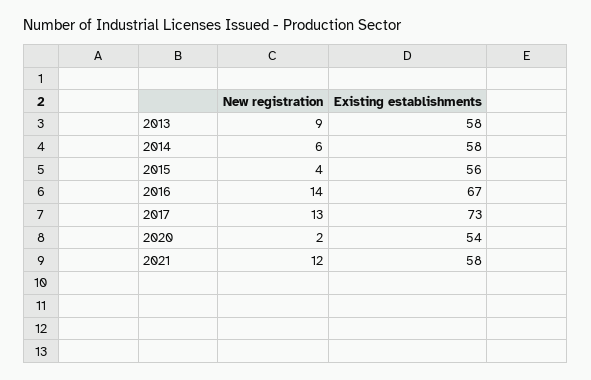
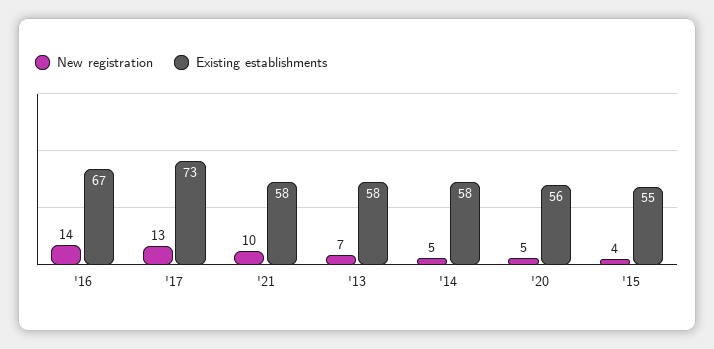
New registration, 2013: 9 -> 7
New registration, 2014: 6 -> 5
Existing establishments, 2015: 56 -> 55
New registration, 2020: 2 -> 5
Existing establishments, 2020: 54 -> 56
New registration, 2021: 12 -> 10

